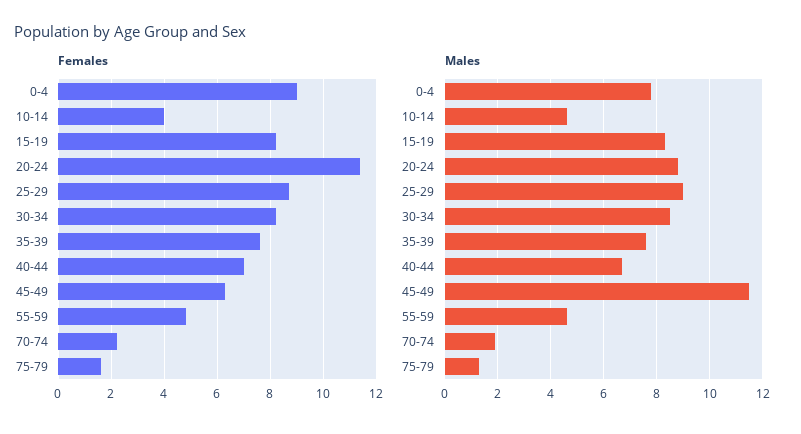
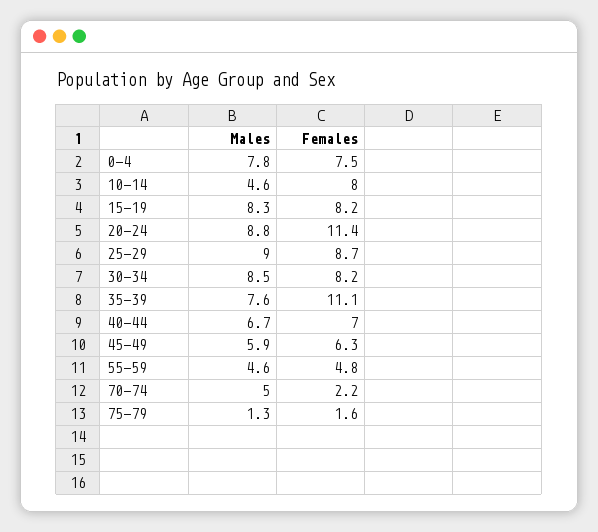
Females, 0-4: 9 -> 7.5
Females, 10-14: 4 -> 8
Females, 35-39: 7.5 -> 11.1
Males, 45-49: 11.5 -> 5.9
Males, 70-74: 2 -> 5

